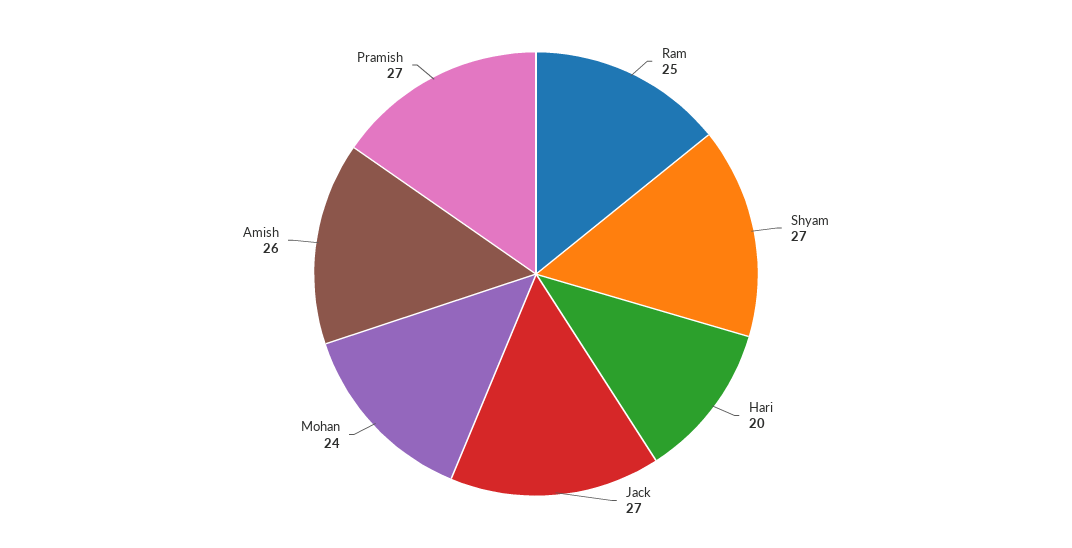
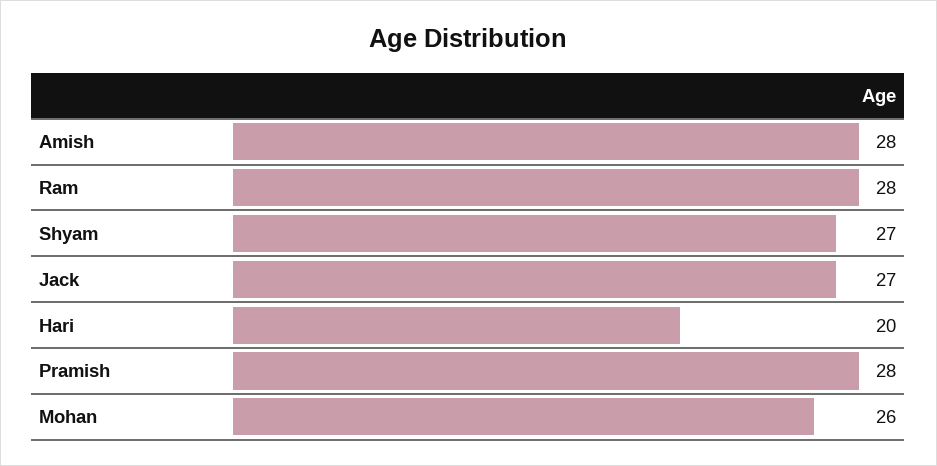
Ram: 25 -> 28
Mohan: 24 -> 26
Amish: 26 -> 28
Pramish: 27 -> 28

